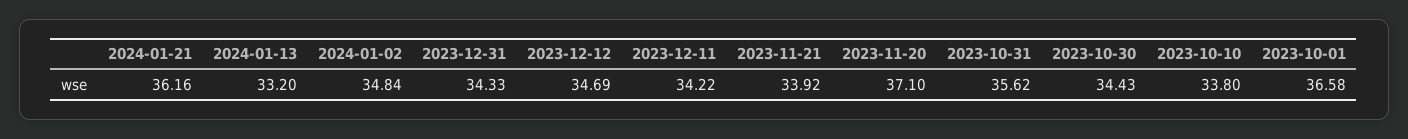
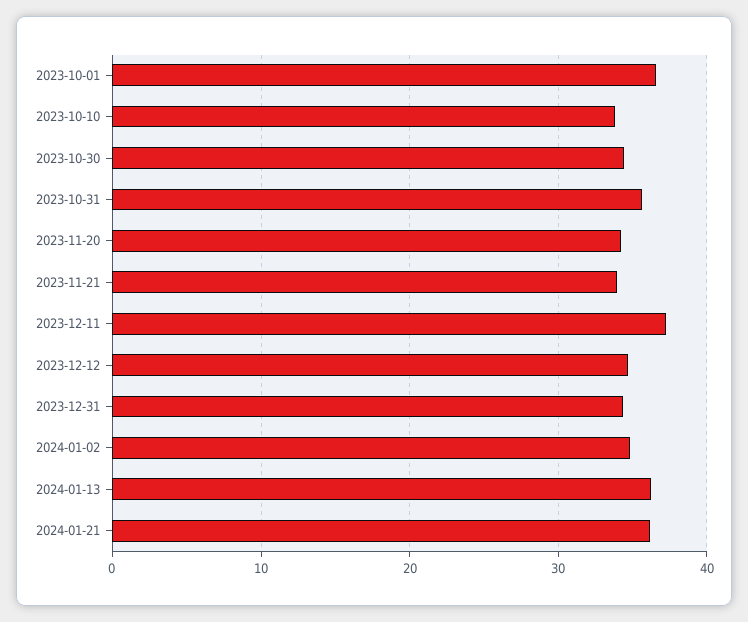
2024-01-13: 33.2 -> 36
2023-12-11: 34.22 -> 37
2023-11-20: 37.1 -> 34

